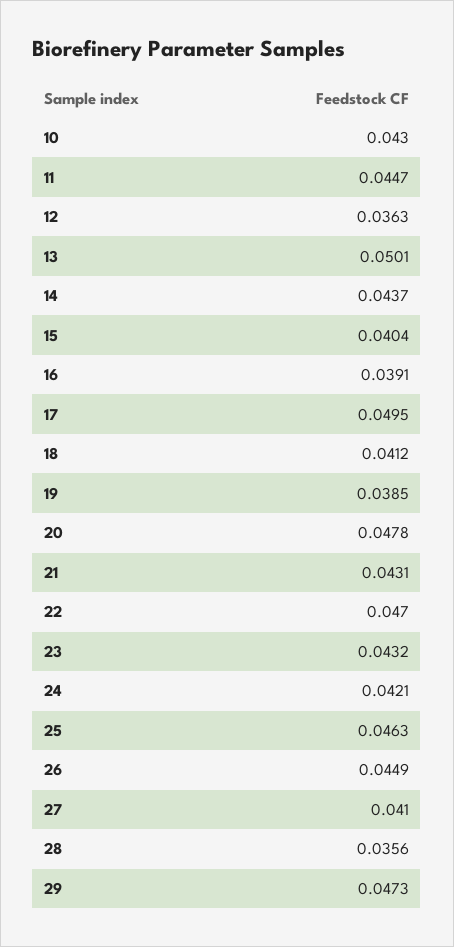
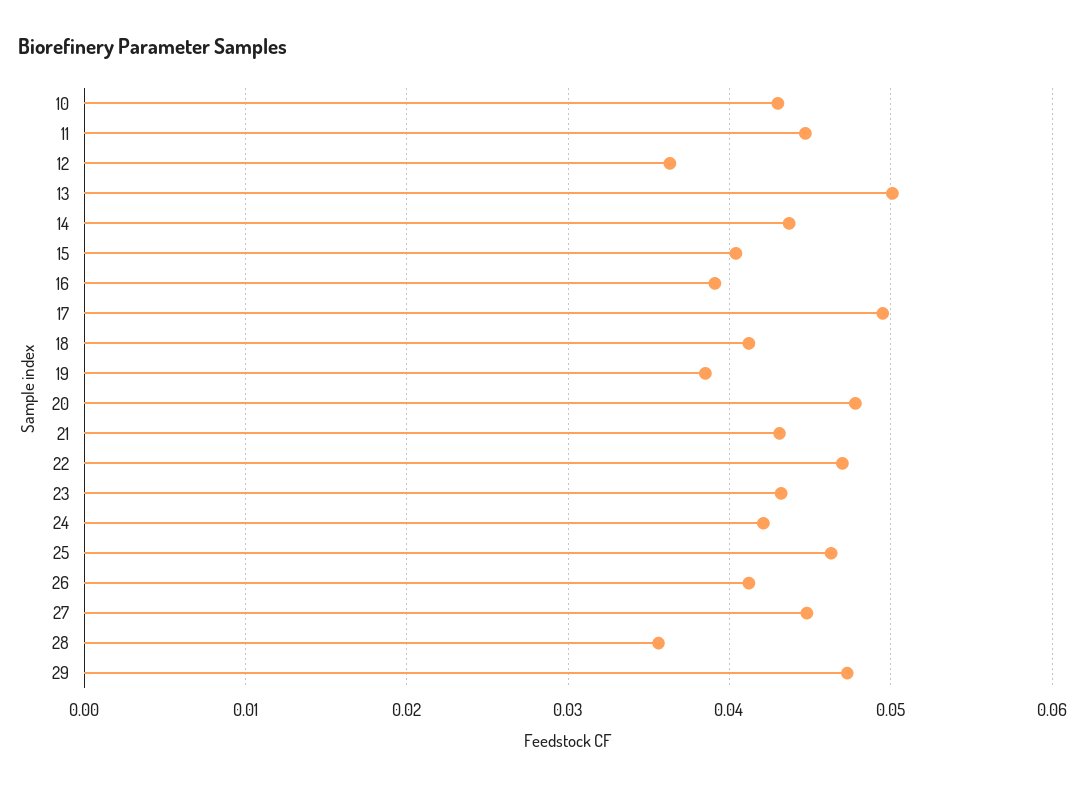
26: 0.0449 -> 0.041
27: 0.041 -> 0.045

